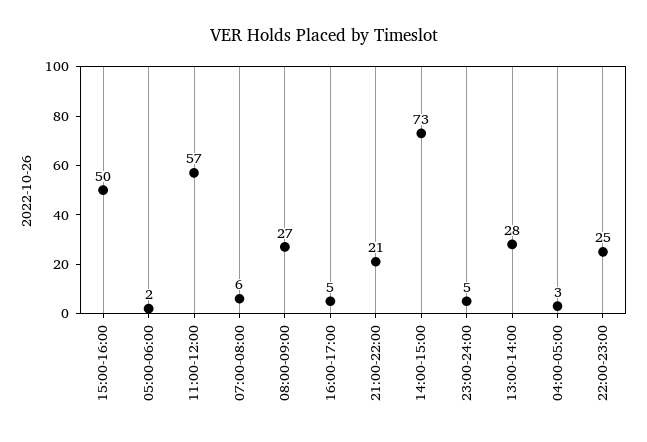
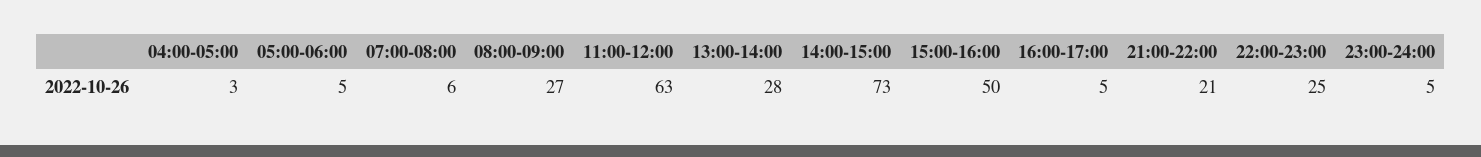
05:00-06:00: 2 -> 5
11:00-12:00: 57 -> 63

